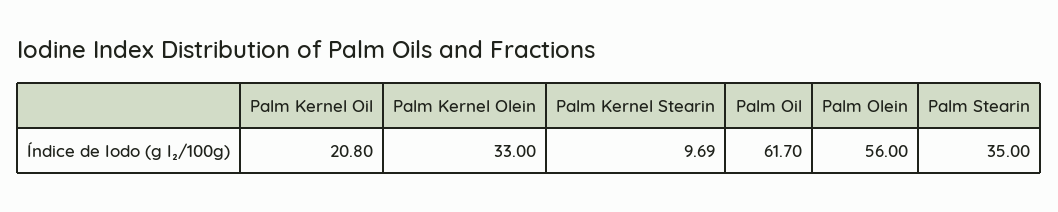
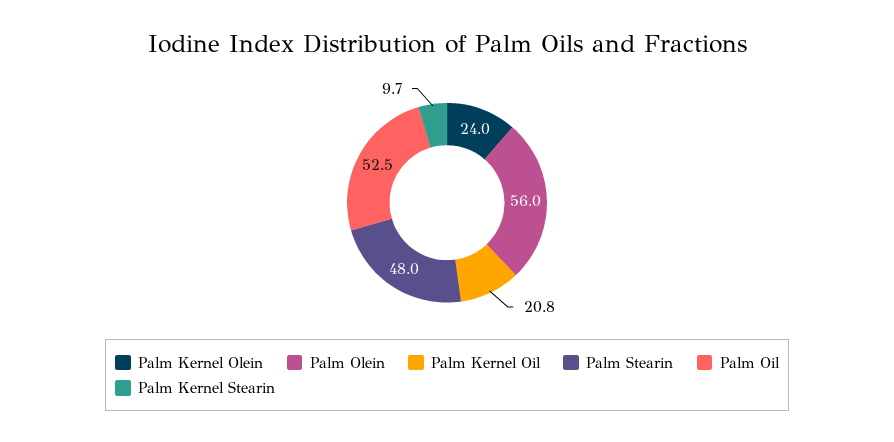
Palm Kernel Olein: 33 -> 24
Palm Oil: 61.7 -> 52.5
Palm Stearin: 35 -> 48

